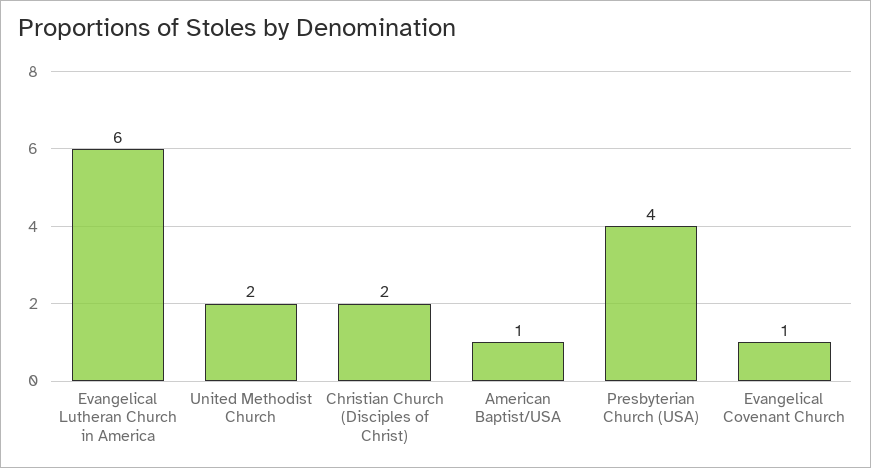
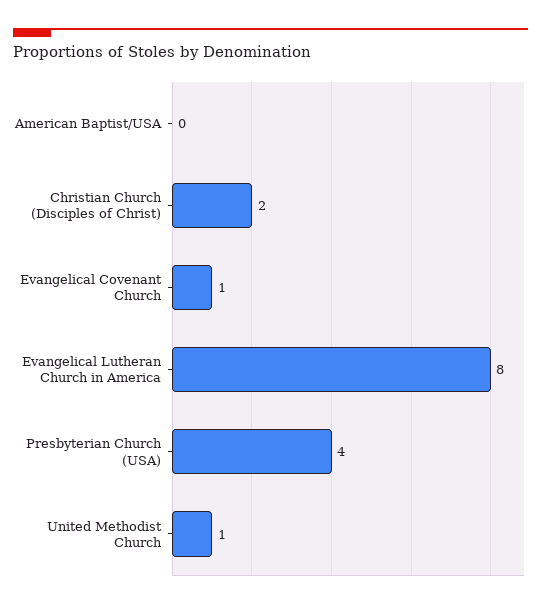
Evangelical Lutheran Church in America: 6 -> 8
United Methodist Church: 2 -> 1
American Baptist/USA: 1 -> 0

